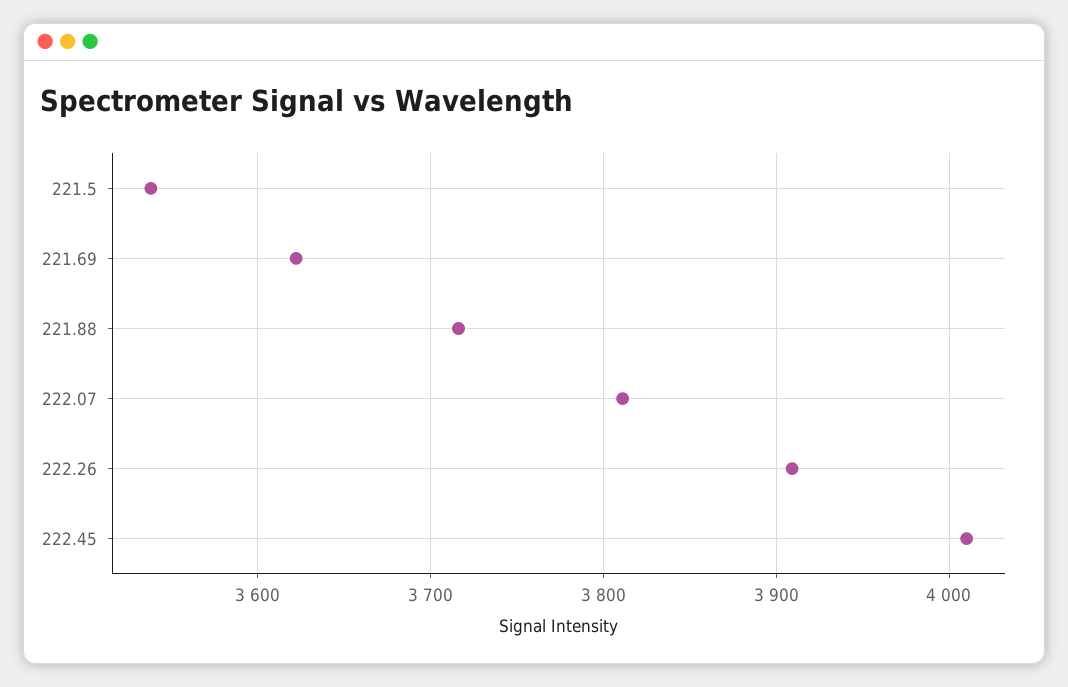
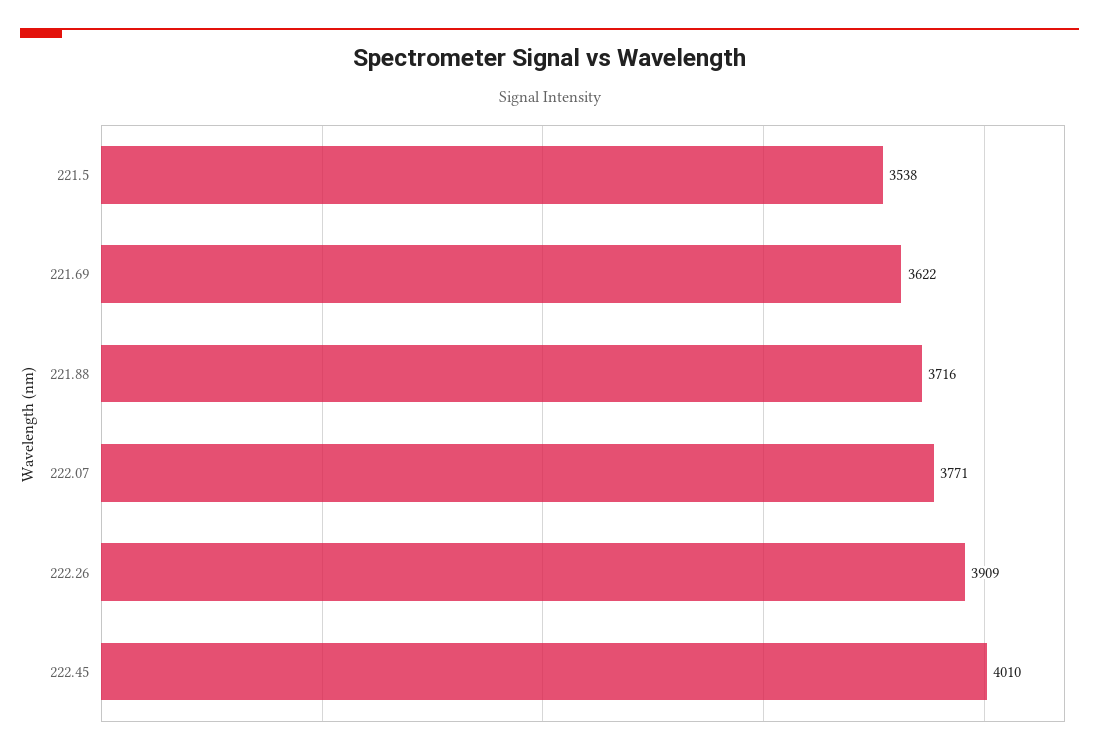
222.07: 3810 -> 3771

